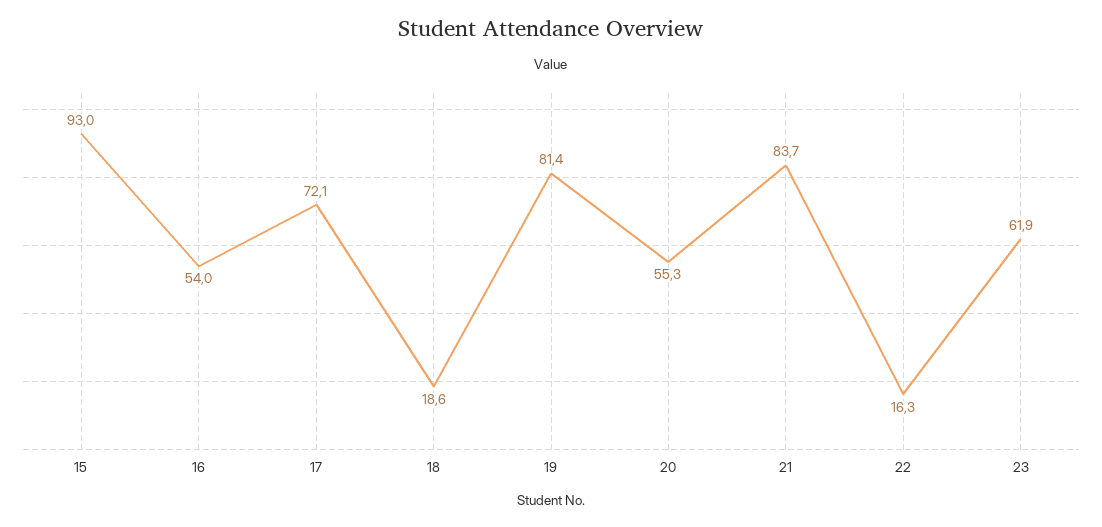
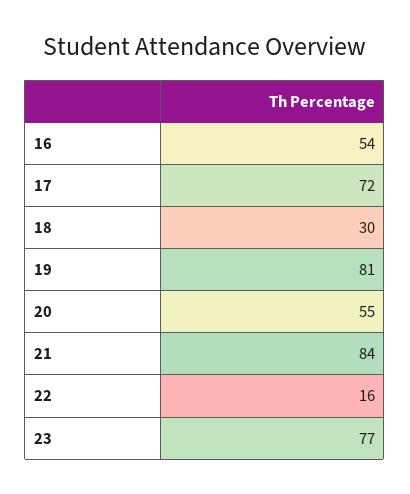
15: 93 -> none
18: 18.6 -> 30
23: 61.9 -> 77

